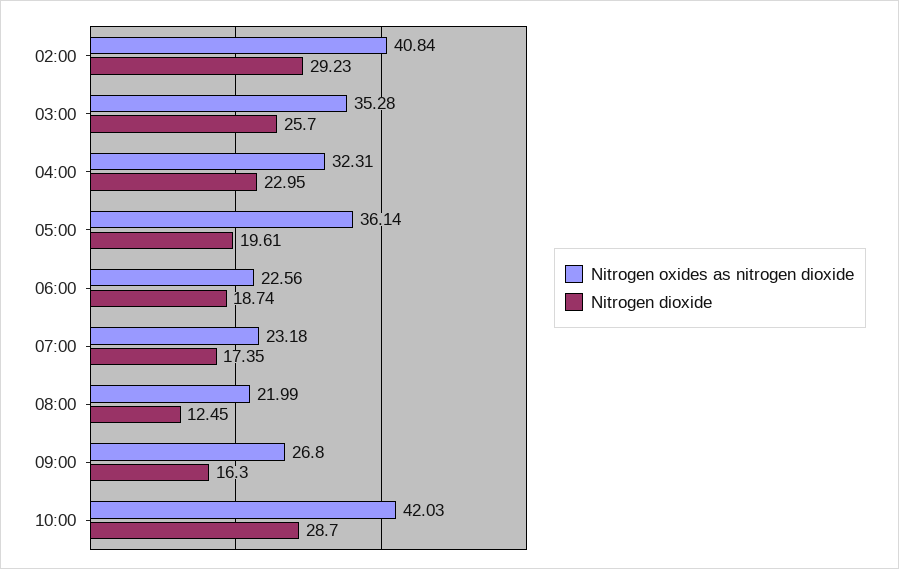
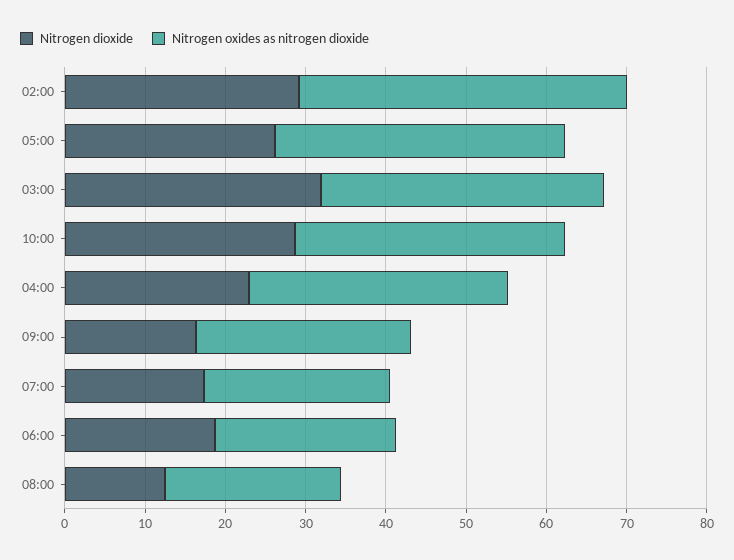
Nitrogen dioxide, 03:00: 25.7 -> 32
Nitrogen dioxide, 05:00: 19.61 -> 26
Nitrogen oxides as nitrogen dioxide, 10:00: 42.03 -> 34

